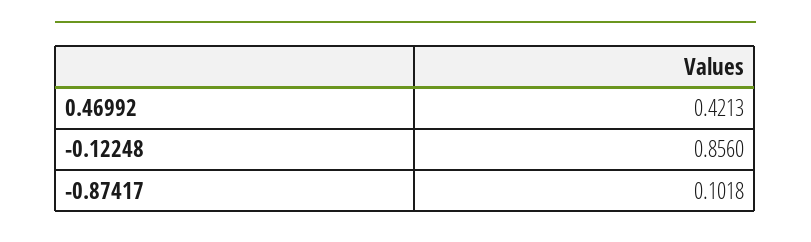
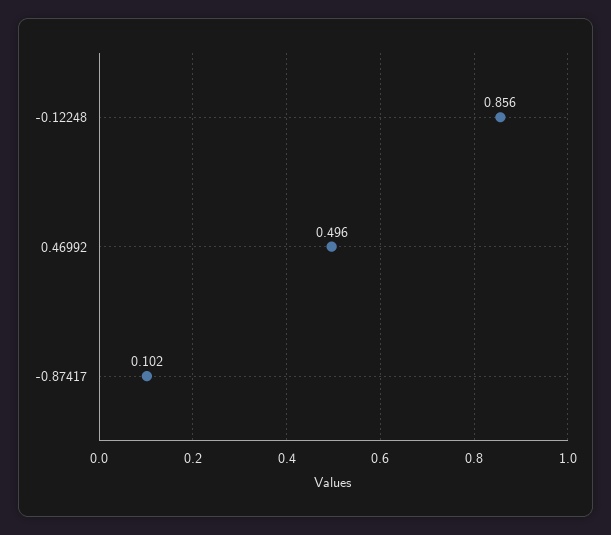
0.46992: 0.4213 -> 0.496

